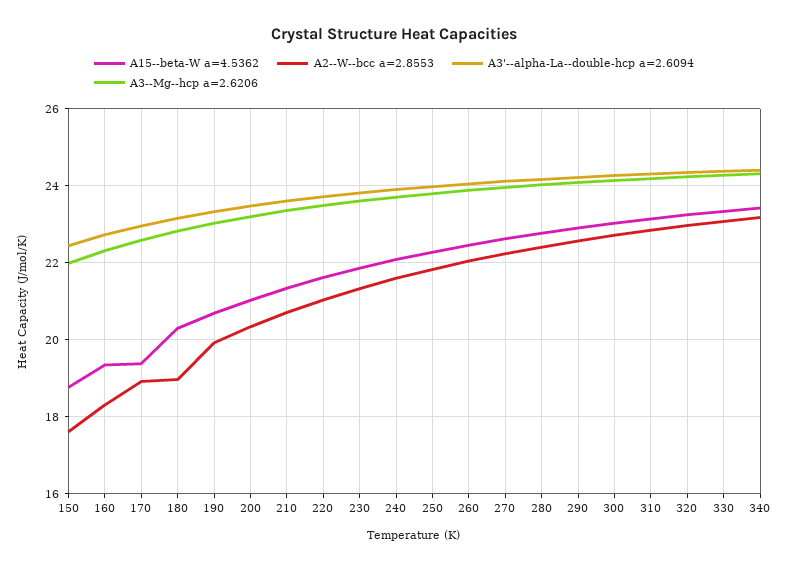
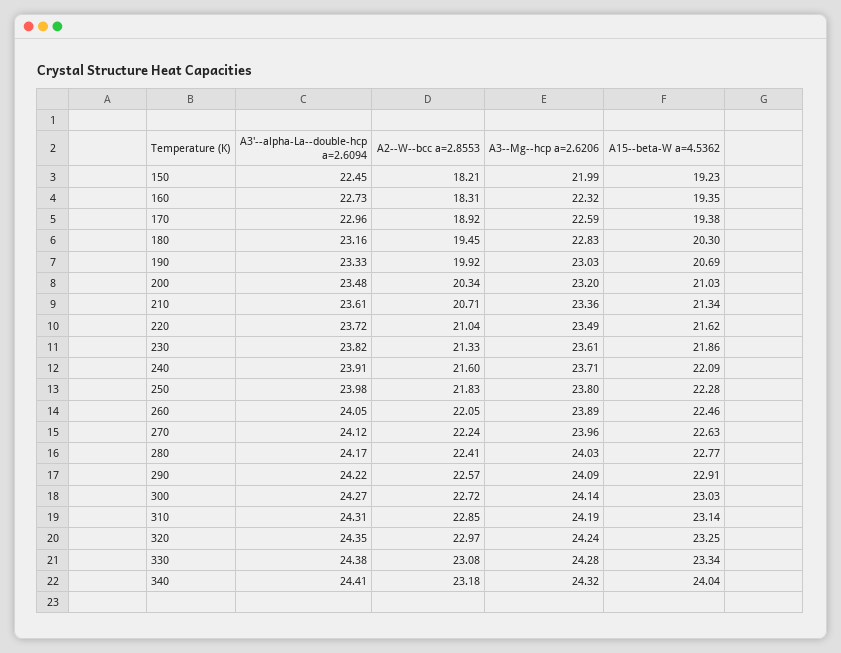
A15--beta-W a=4.5362, 150: 18.8 -> 19.23
A2--W--bcc a=2.8553, 150: 17.6 -> 18.21
A2--W--bcc a=2.8553, 180: 19 -> 19.45
A15--beta-W a=4.5362, 340: 23.4 -> 24.04

